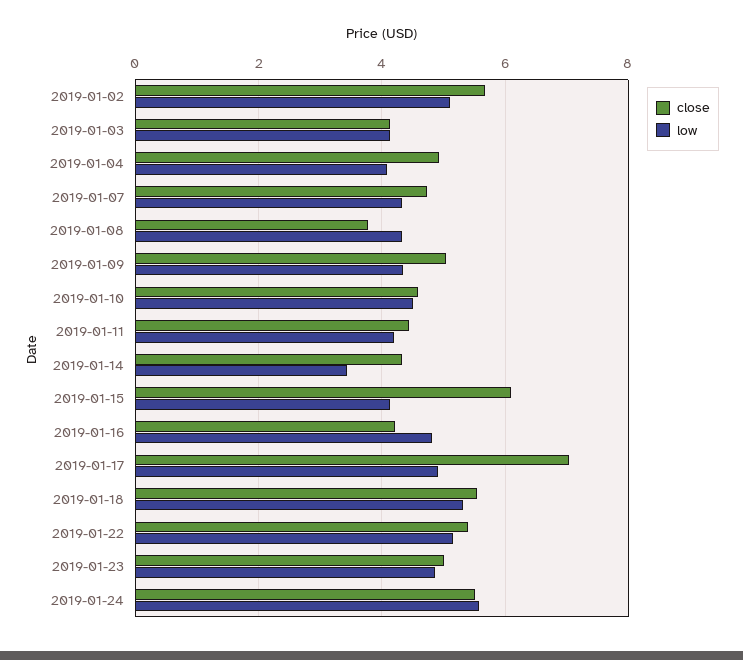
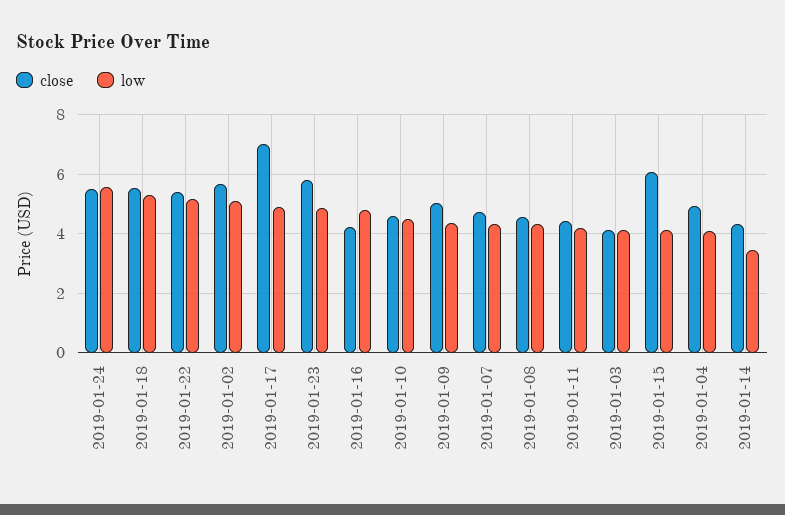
close, 2019-01-08: 3.8 -> 4.5
close, 2019-01-23: 5 -> 5.75

